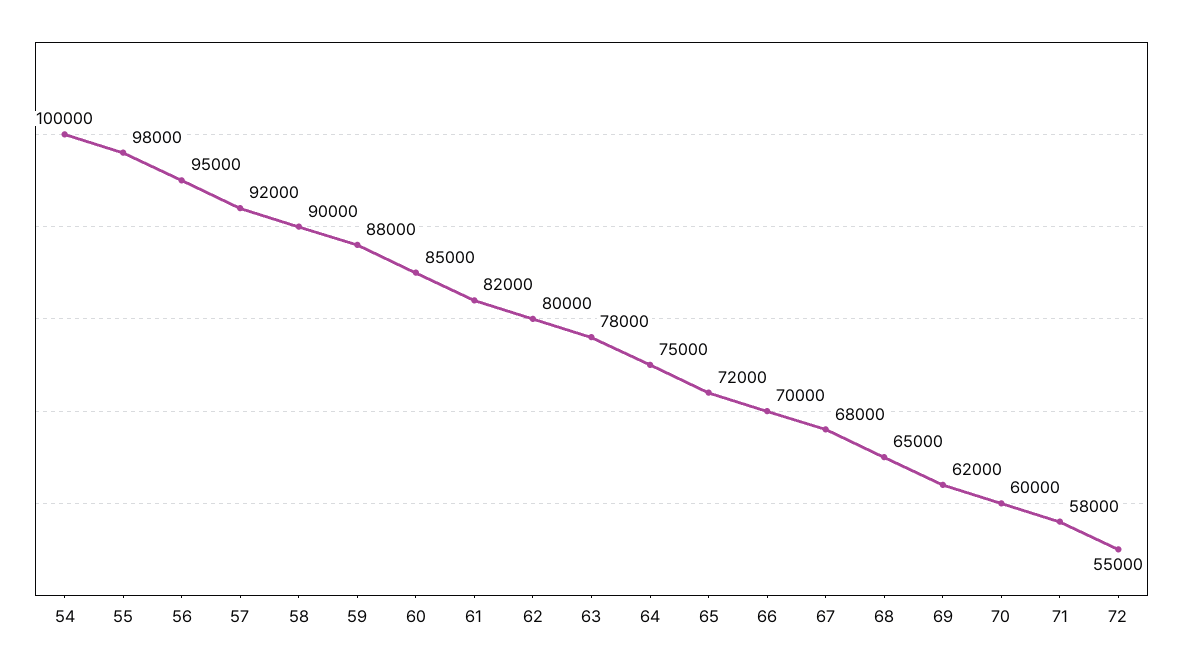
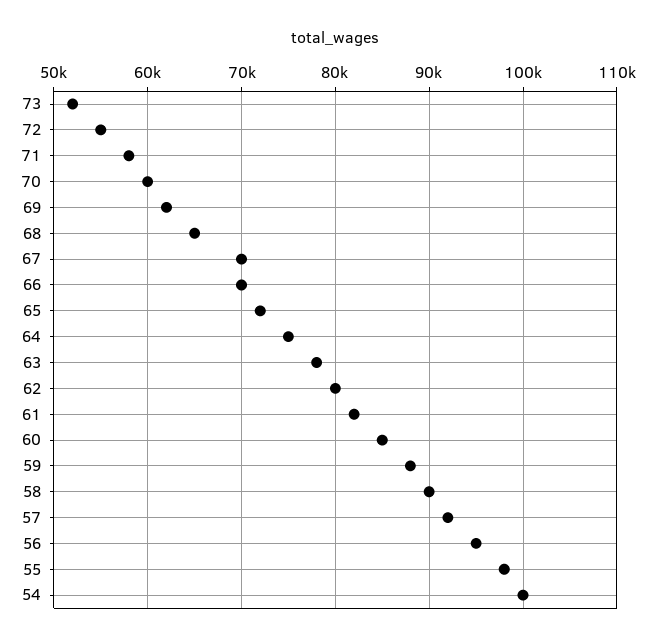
67: 68000 -> 70000
73: none -> 52000

